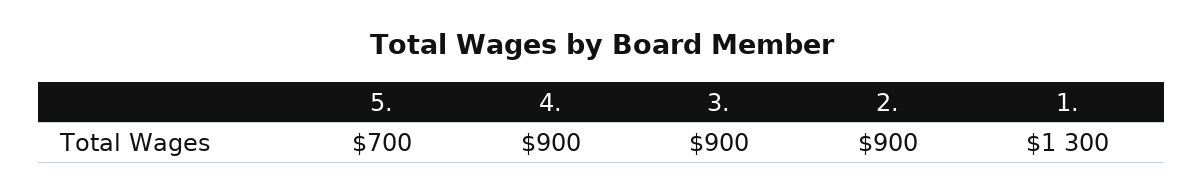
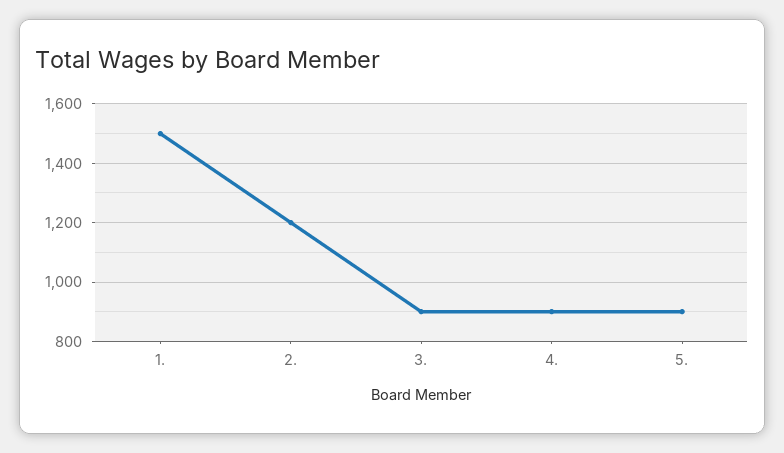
5.: 700 -> 900
2.: 900 -> 1200
1.: 1300 -> 1500

